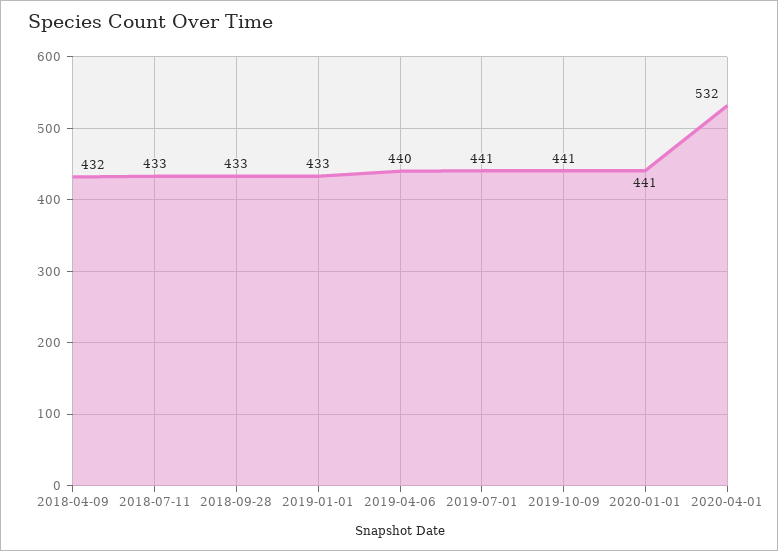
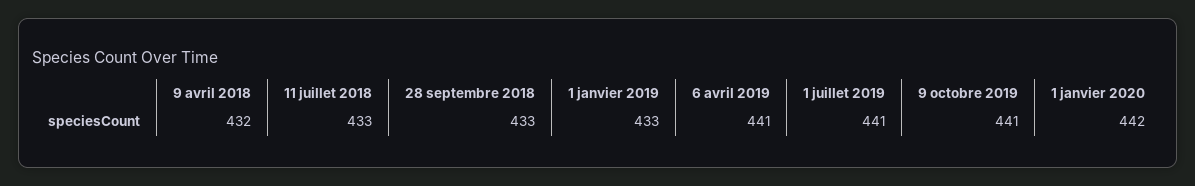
2019-04-06: 440 -> 441
2020-01-01: 441 -> 442
2020-04-01: 532 -> none

